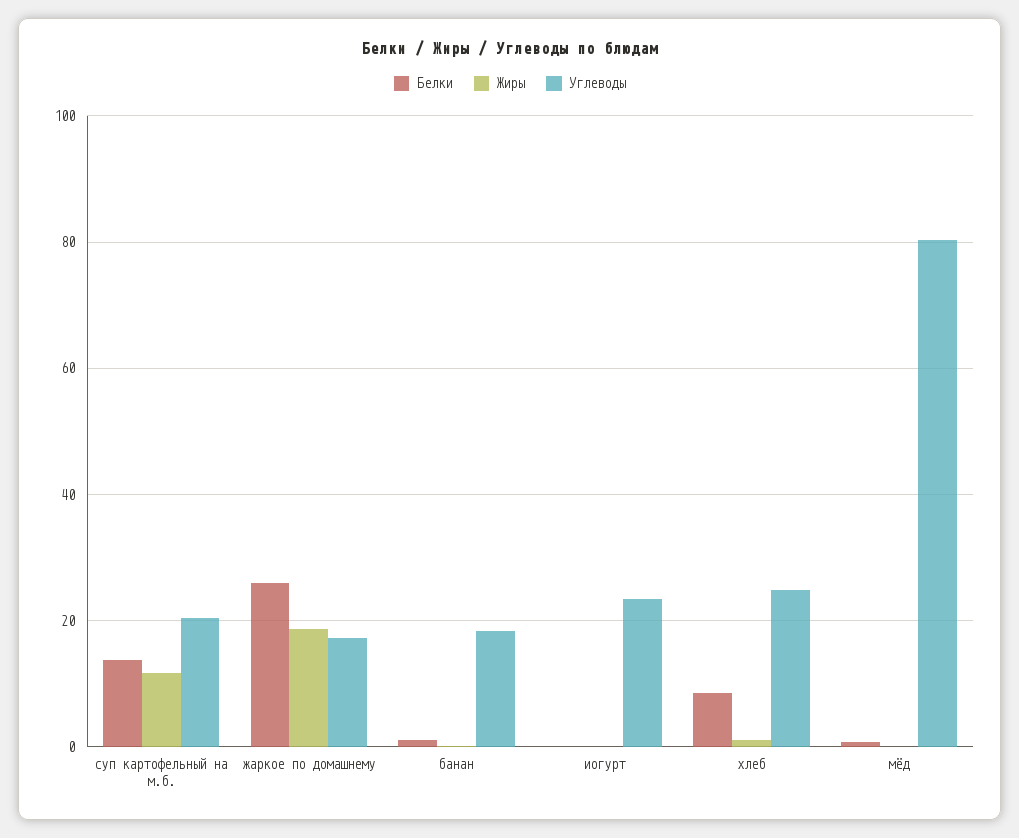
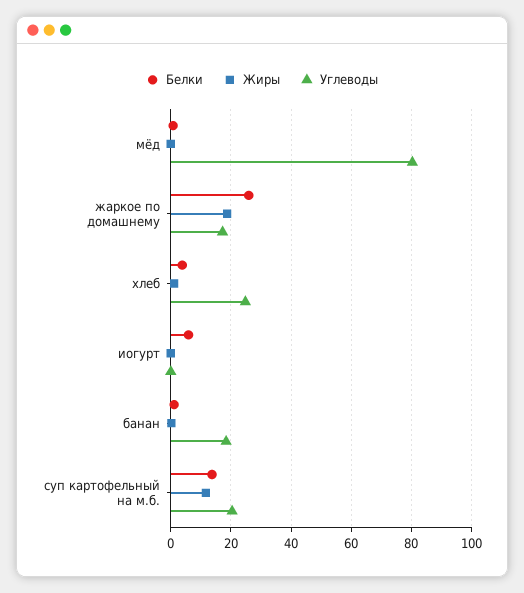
Белки, иогурт: 0 -> 6
Углеводы, иогурт: 24 -> 0
Белки, хлеб: 8 -> 4

